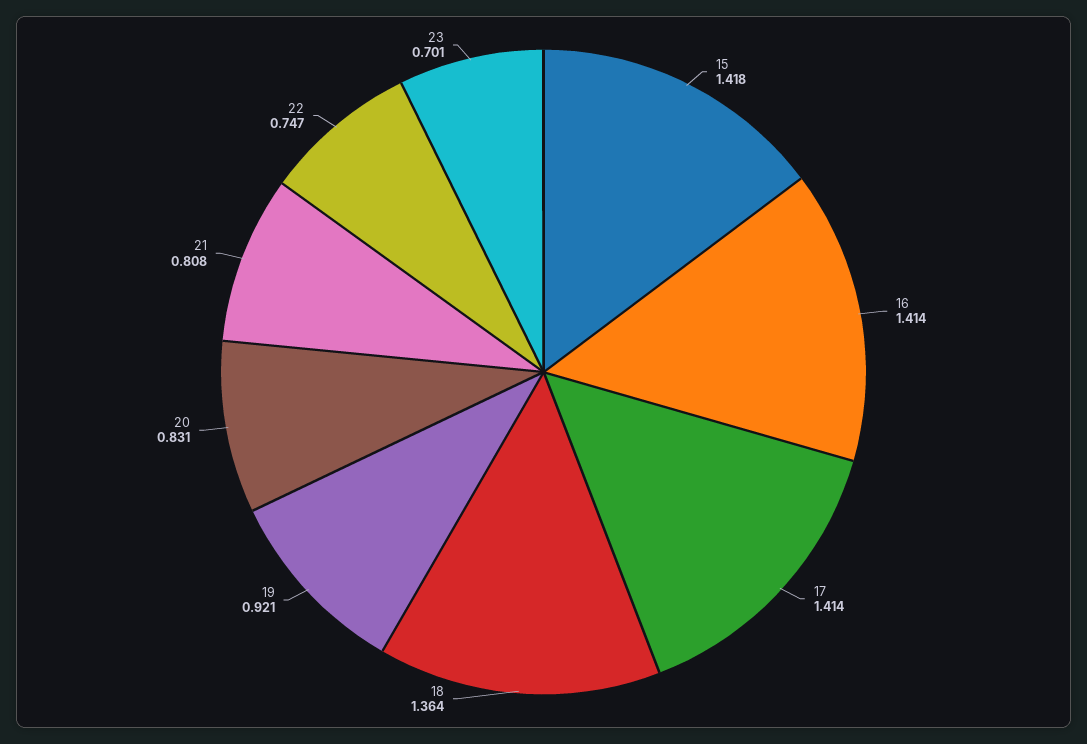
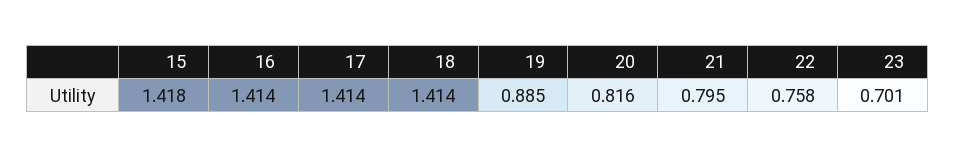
18: 1.364 -> 1.414
19: 0.921 -> 0.885
20: 0.831 -> 0.816
21: 0.808 -> 0.795
22: 0.747 -> 0.758

